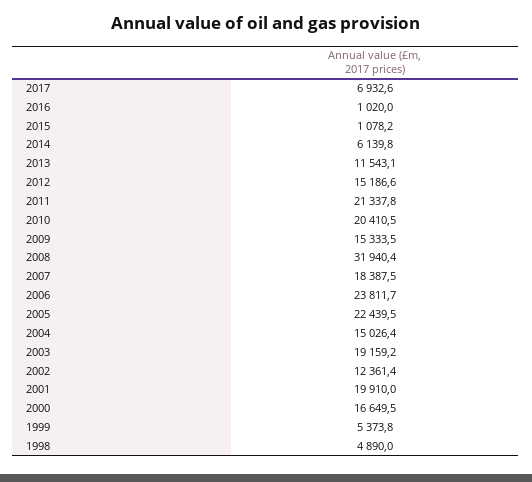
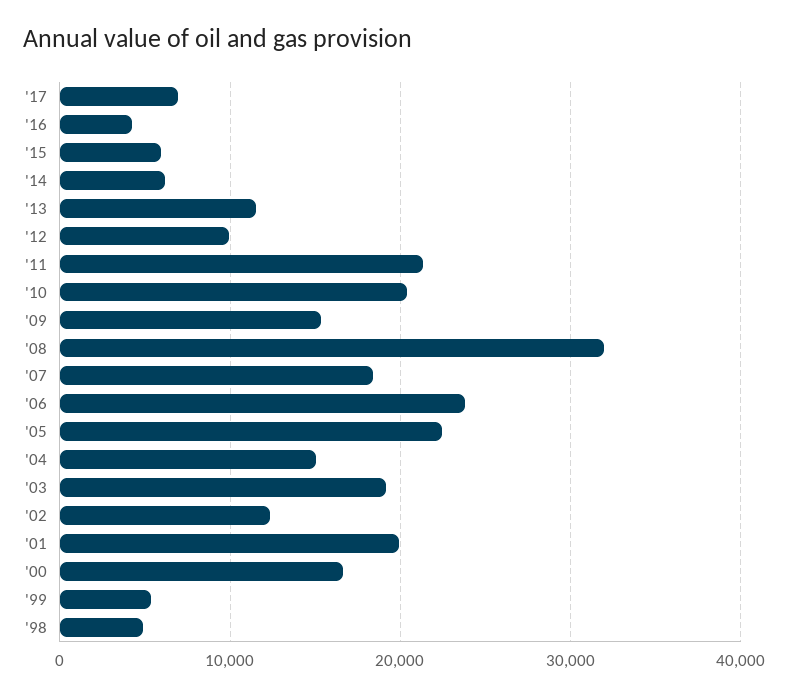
2016: 1020 -> 4000
2015: 1078.2 -> 6000
2012: 15186.6 -> 10000

